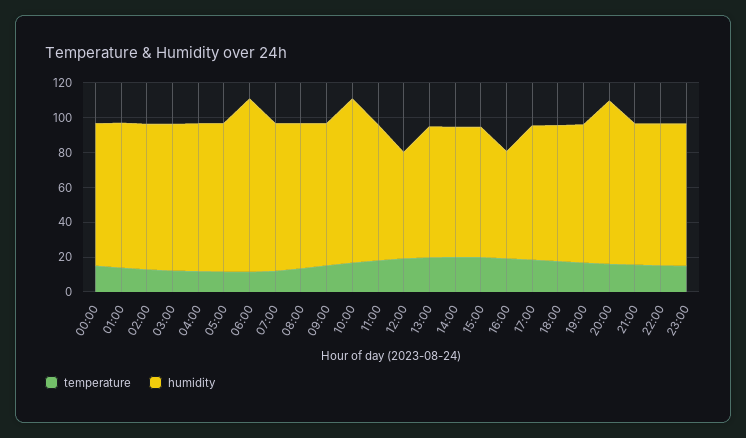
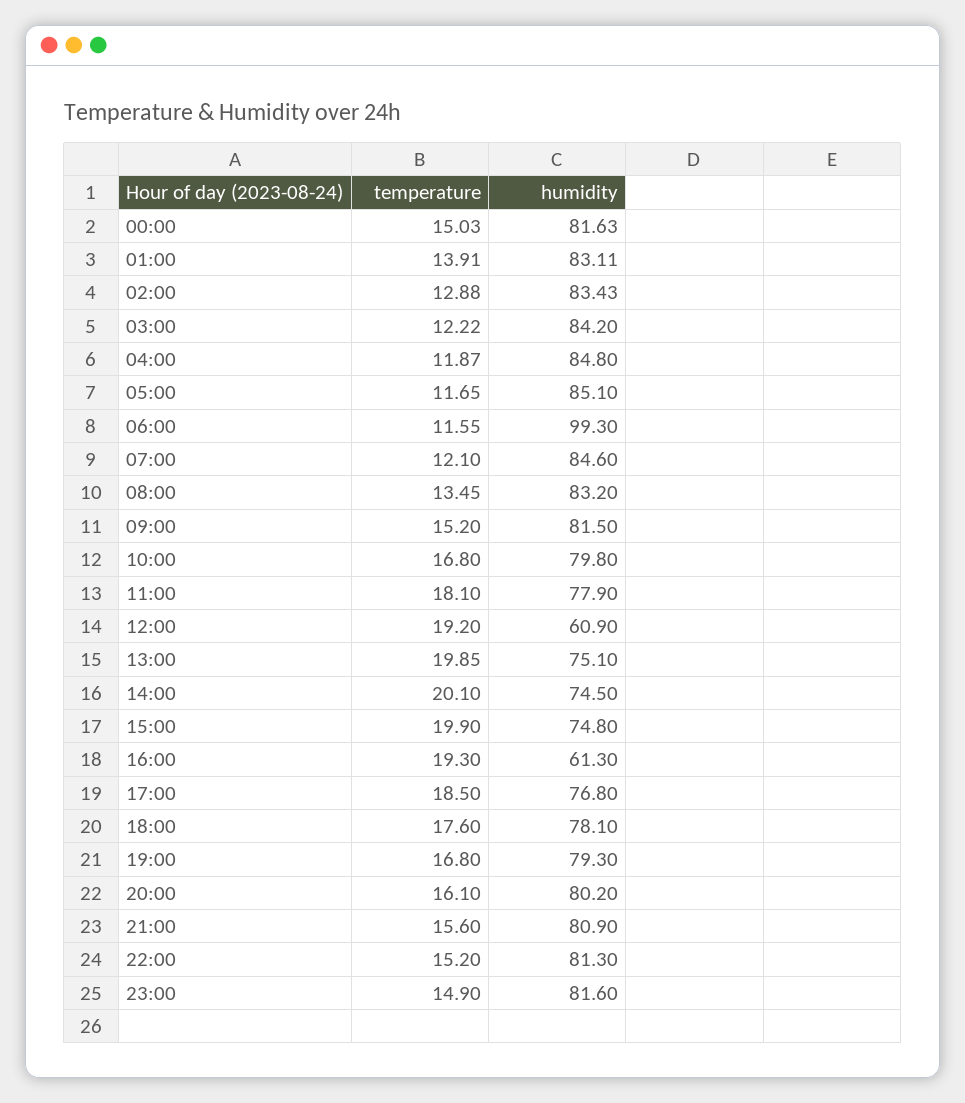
humidity, 10:00: 95 -> 79.8
humidity, 20:00: 95 -> 80.2

